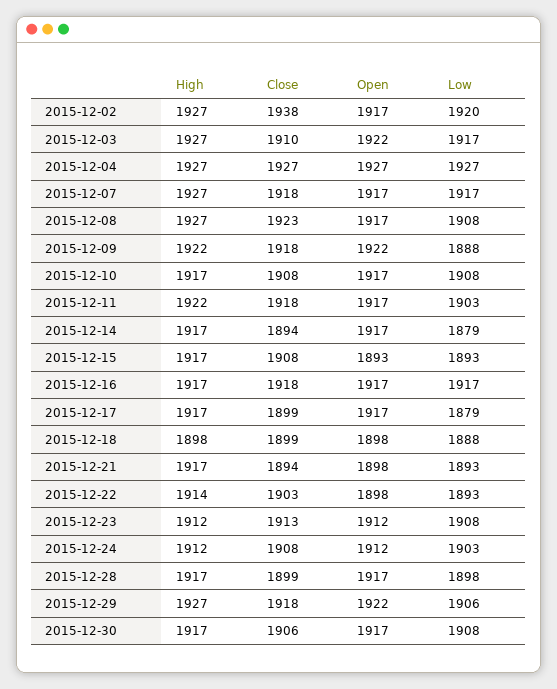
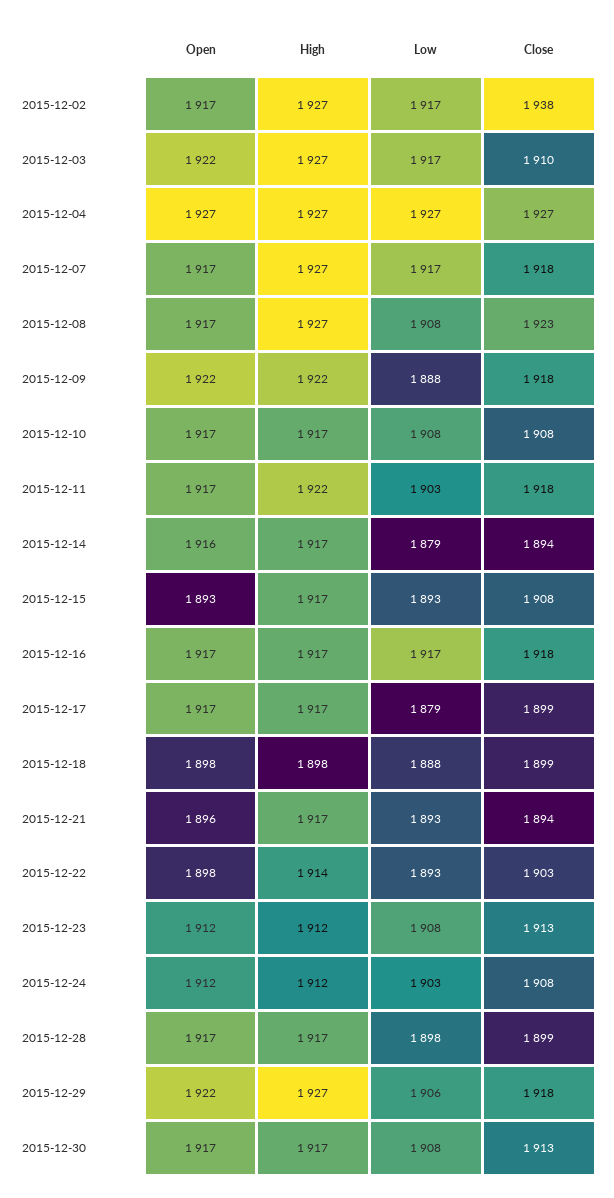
Low, 2015-12-02: 1920 -> 1917
Open, 2015-12-14: 1917 -> 1916
Open, 2015-12-21: 1898 -> 1896
Close, 2015-12-30: 1906 -> 1913

